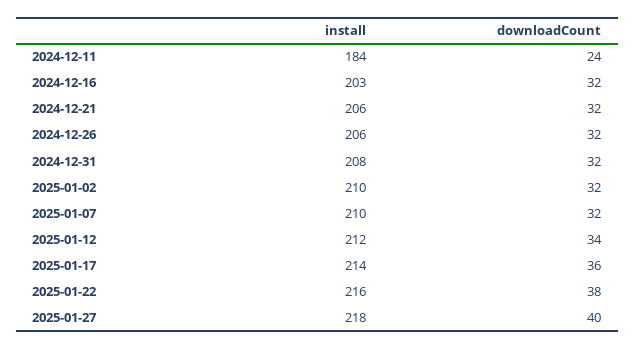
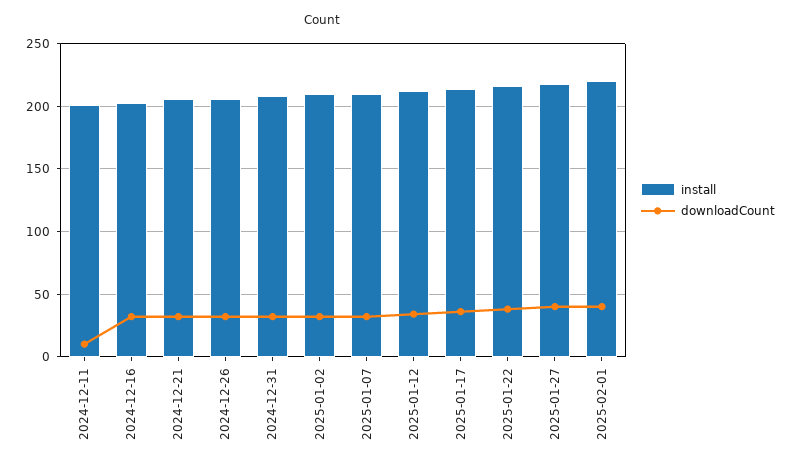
install, 2024-12-11: 184 -> 200
downloadCount, 2024-12-11: 24 -> 10
install, 2025-02-01: none -> 220
downloadCount, 2025-02-01: none -> 40

